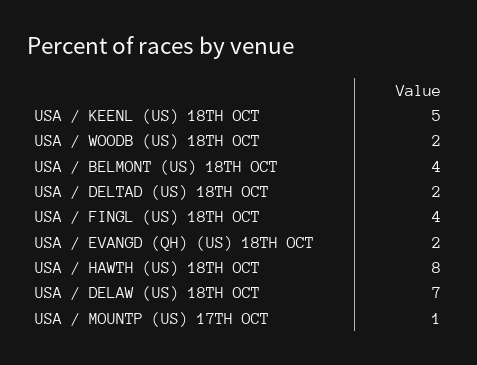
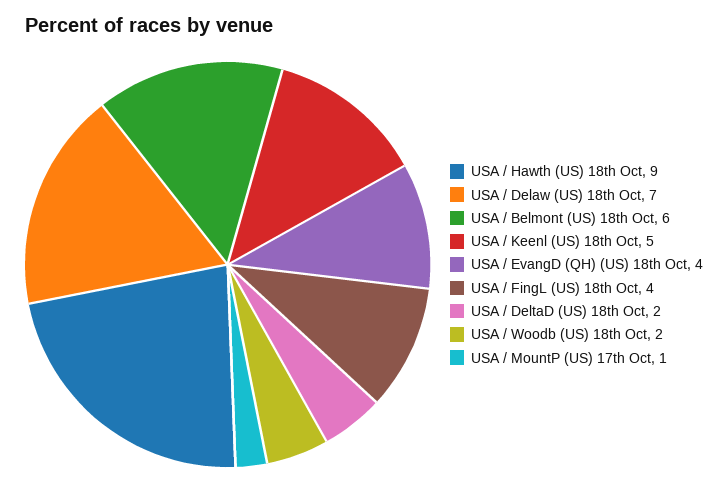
USA / BELMONT (US) 18TH OCT: 4 -> 6
USA / EVANGD (QH) (US) 18TH OCT: 2 -> 4
USA / HAWTH (US) 18TH OCT: 8 -> 9

